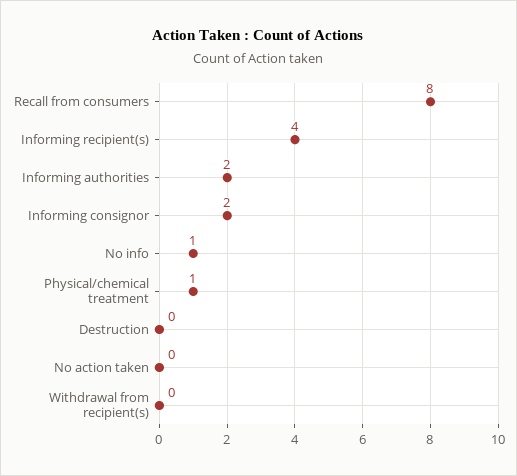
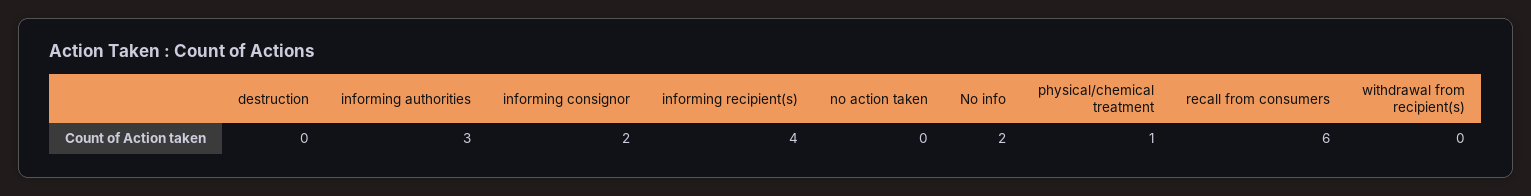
Recall from consumers: 8 -> 6
Informing authorities: 2 -> 3
No info: 1 -> 2

